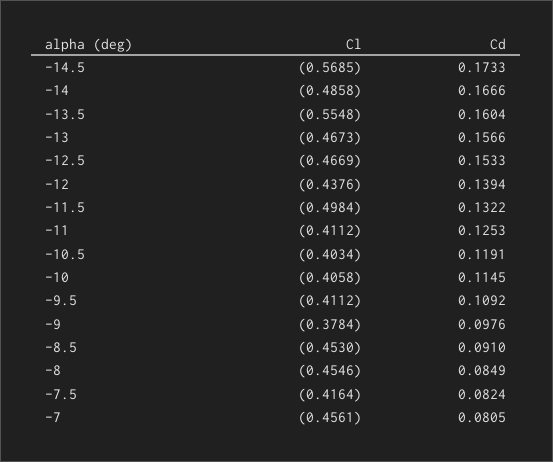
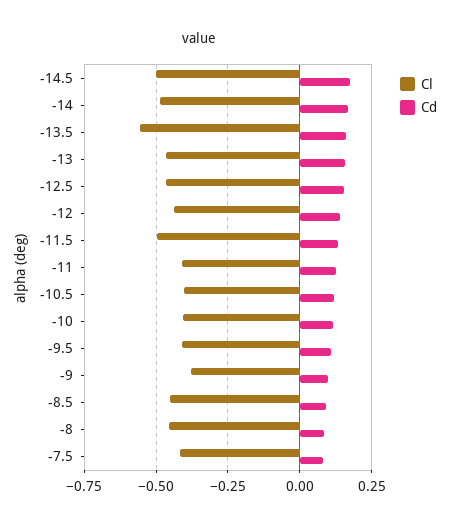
Cl, -14.5: -0.5685 -> -0.5
Cl, -7: -0.4561 -> none
Cd, -7: 0.0805 -> none

